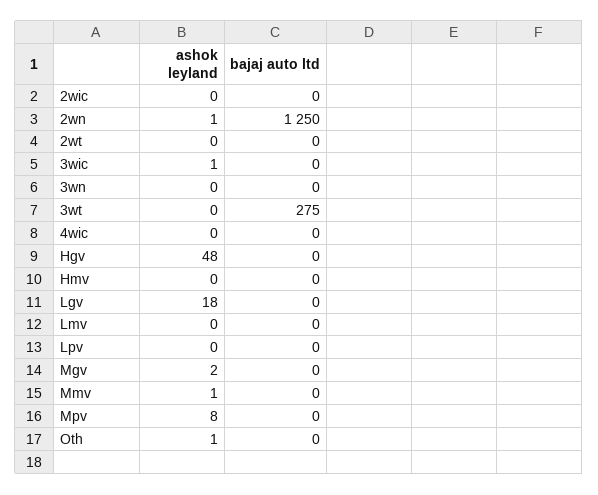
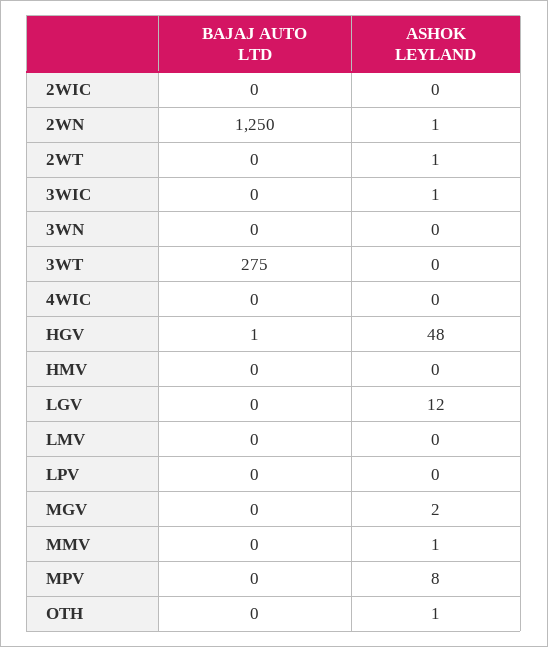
ashok leyland, 2wt: 0 -> 1
bajaj auto ltd, Hgv: 0 -> 1
ashok leyland, Lgv: 18 -> 12

